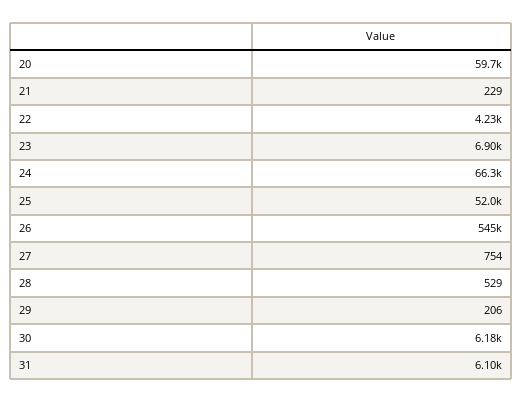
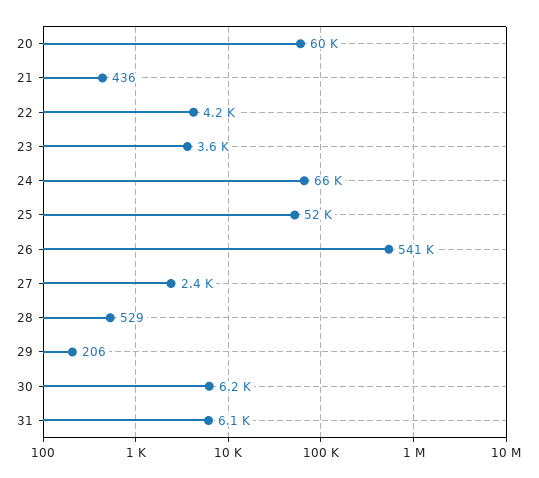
21: 229 -> 436
23: 6900 -> 3600
26: 545000 -> 541000
27: 754 -> 2400

